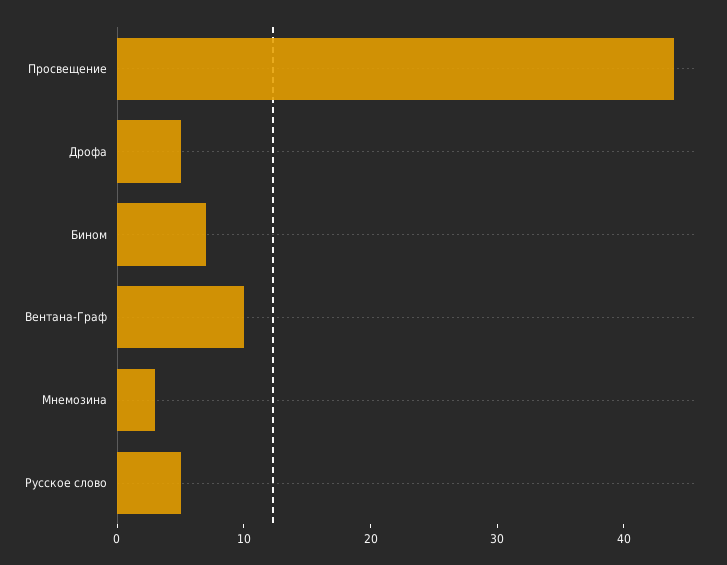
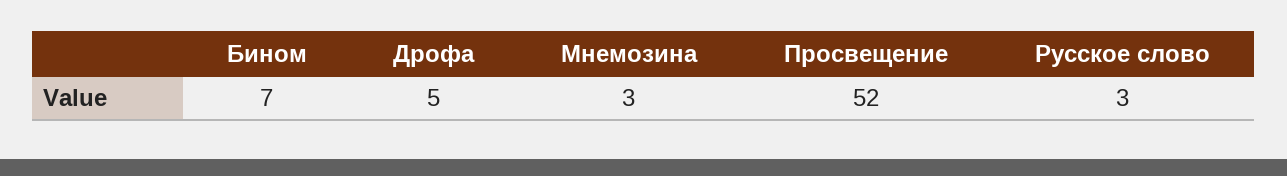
Просвещение: 44 -> 52
Вентана-Граф: 10 -> none
Русское слово: 5 -> 3

